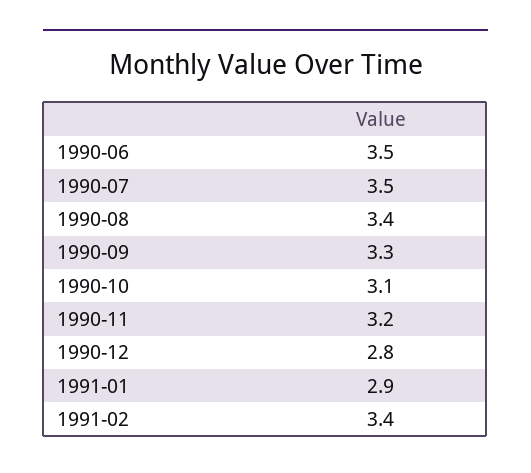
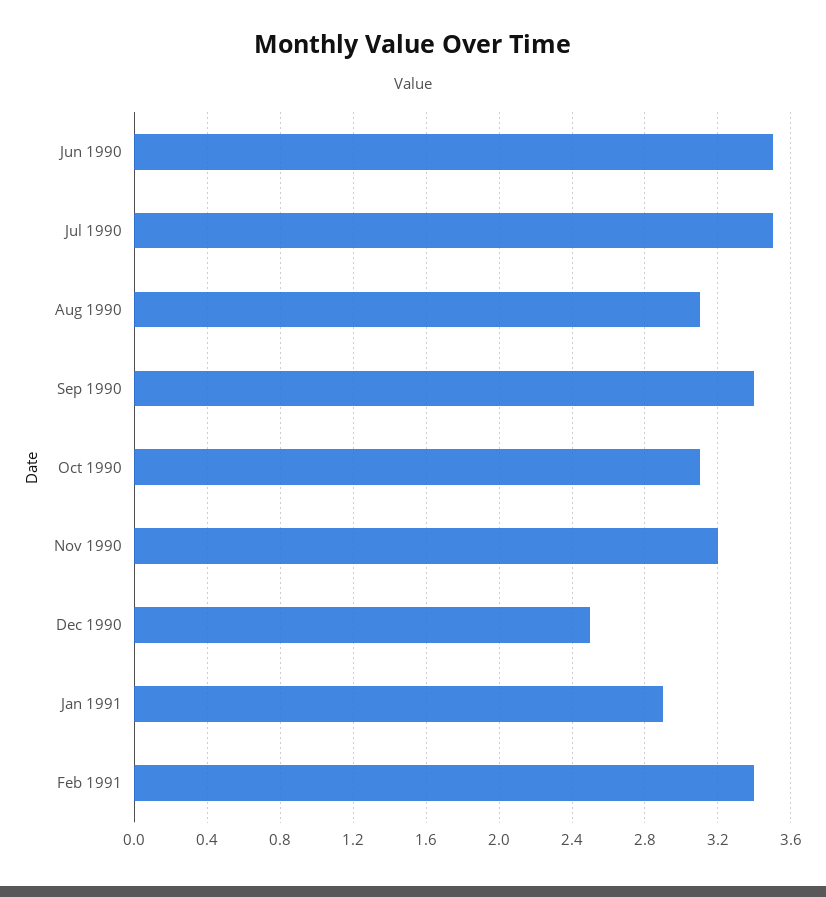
1990-08: 3.4 -> 3.1
1990-09: 3.3 -> 3.4
1990-12: 2.8 -> 2.5

